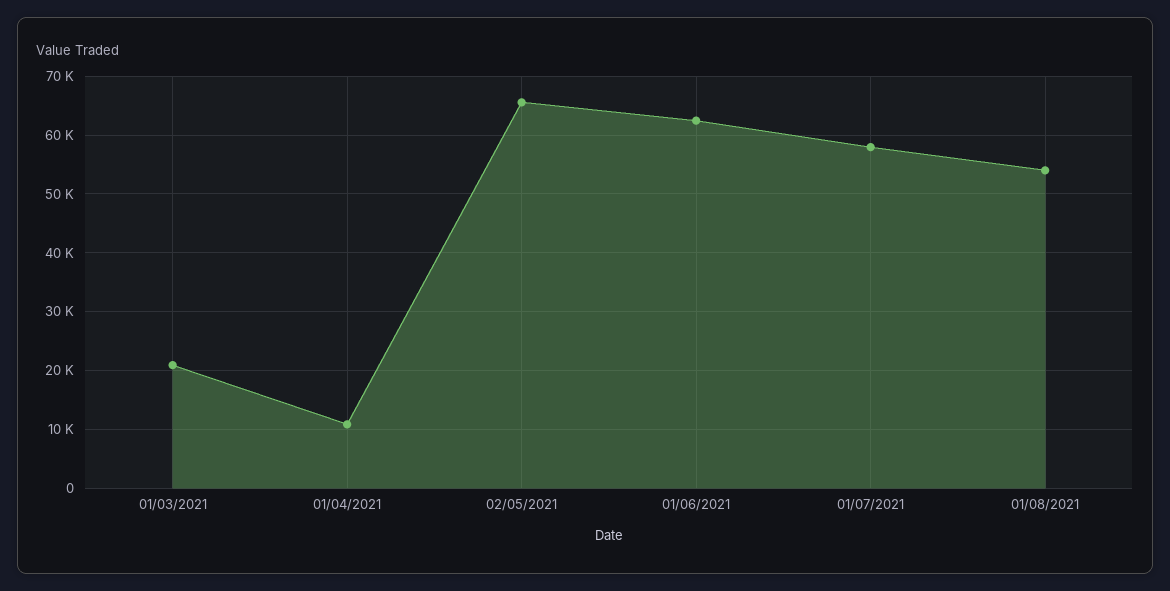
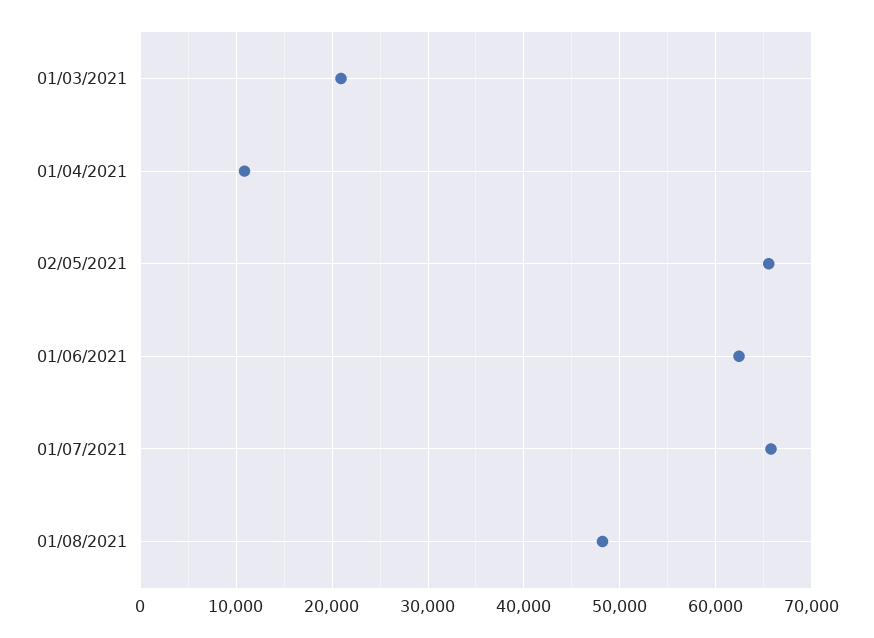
01/07/2021: 58000 -> 66000
01/08/2021: 54000 -> 48000

